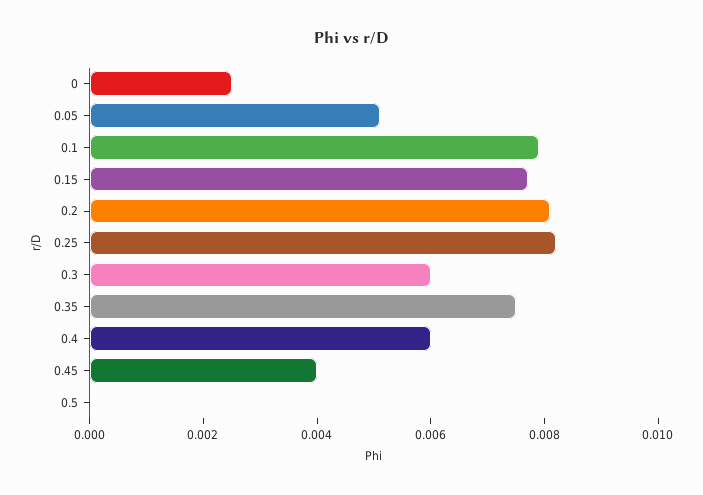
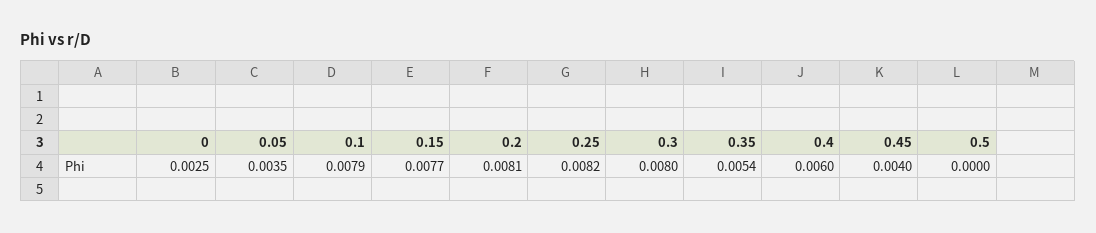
0.05: 0.005 -> 0.0035
0.3: 0.006 -> 0.008
0.35: 0.0075 -> 0.0054

